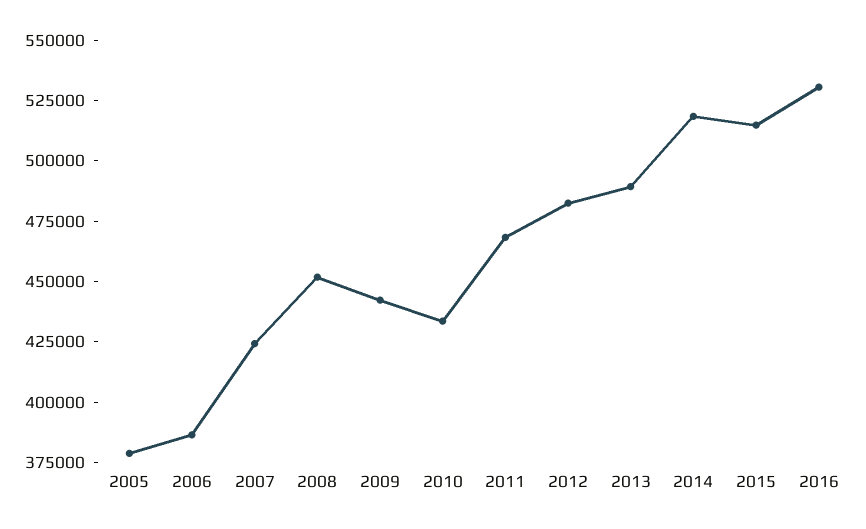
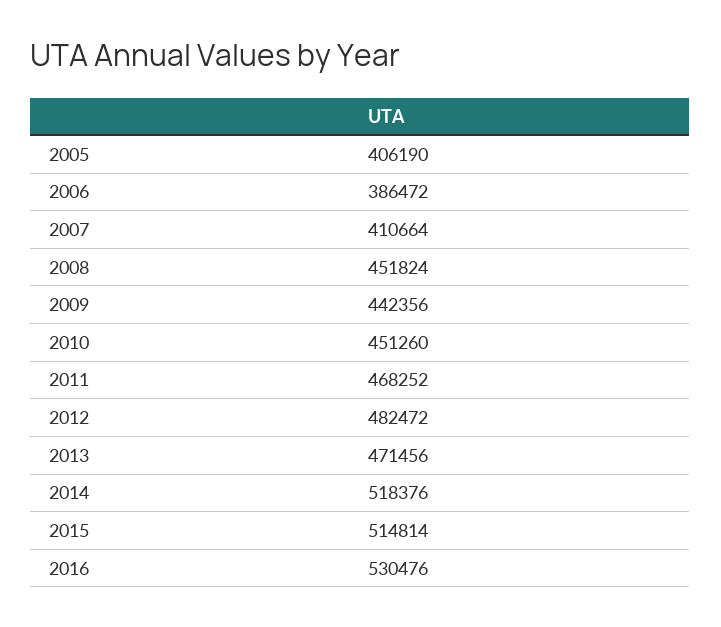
2005: 380000 -> 406190
2007: 425000 -> 410664
2010: 435000 -> 451260
2013: 490000 -> 471456

